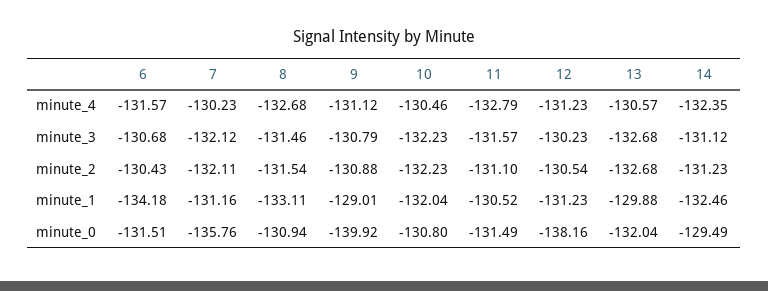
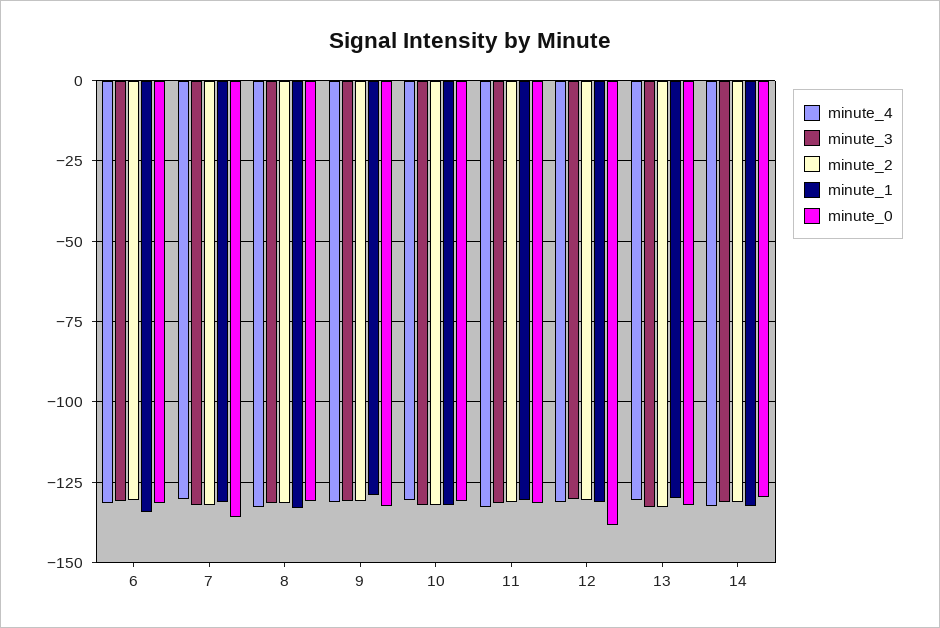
minute_0, 9: -139.92 -> -132.5

